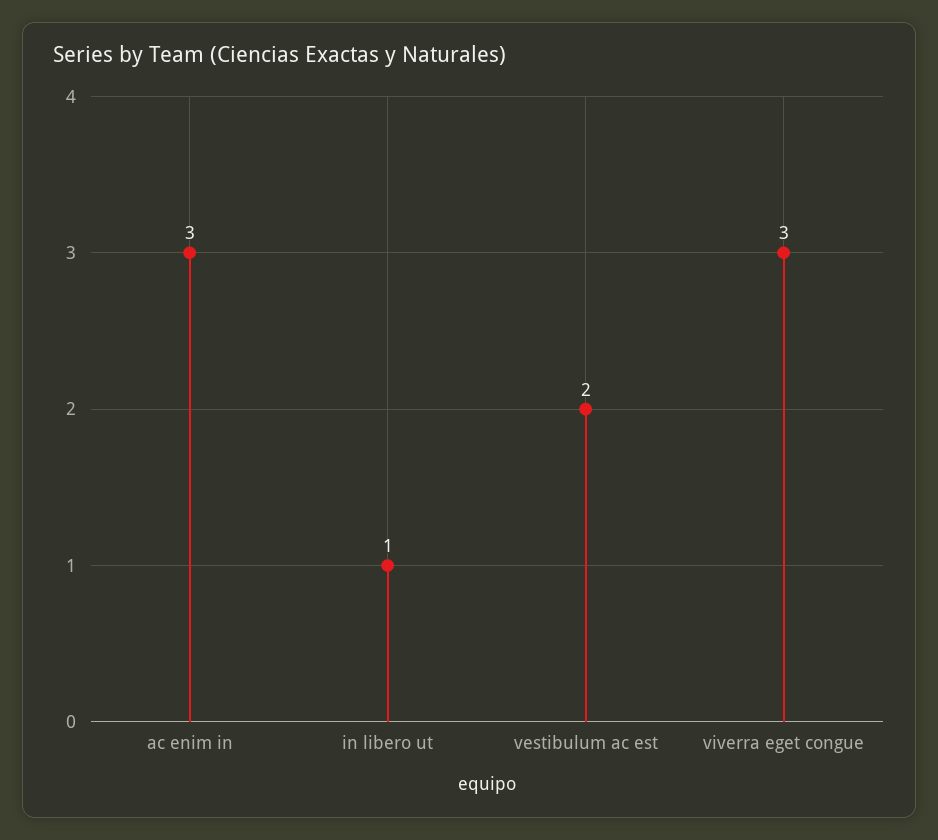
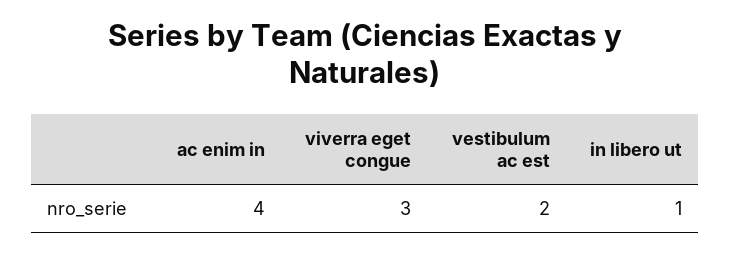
ac enim in: 3 -> 4

